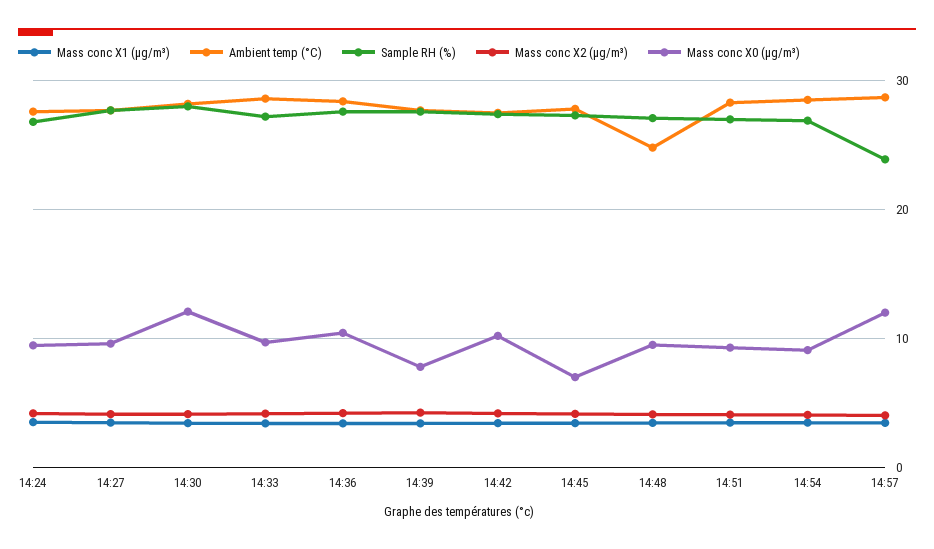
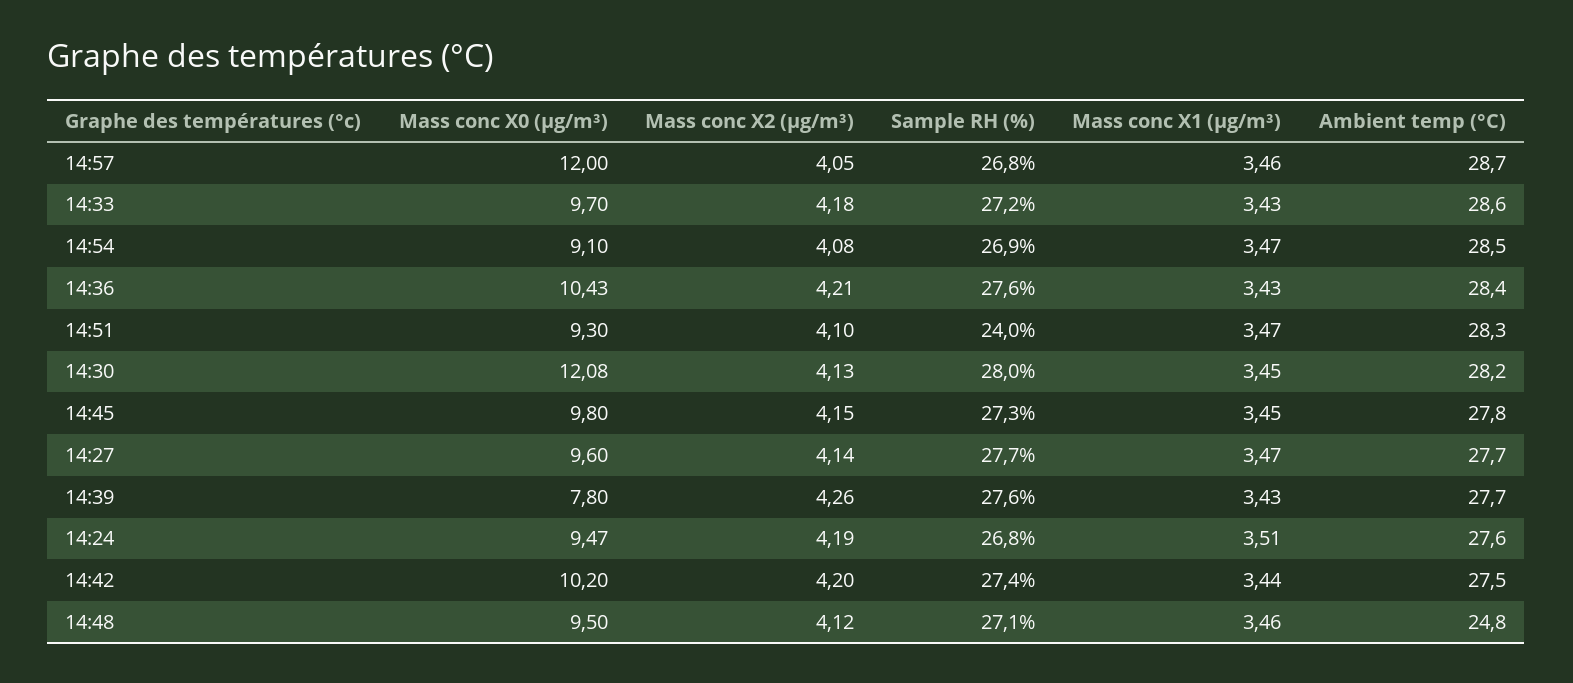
Mass conc X0 (μg/m³), 14:45: 7 -> 9.8
Sample RH (%), 14:51: 27 -> 24
Sample RH (%), 14:57: 24 -> 26.8

